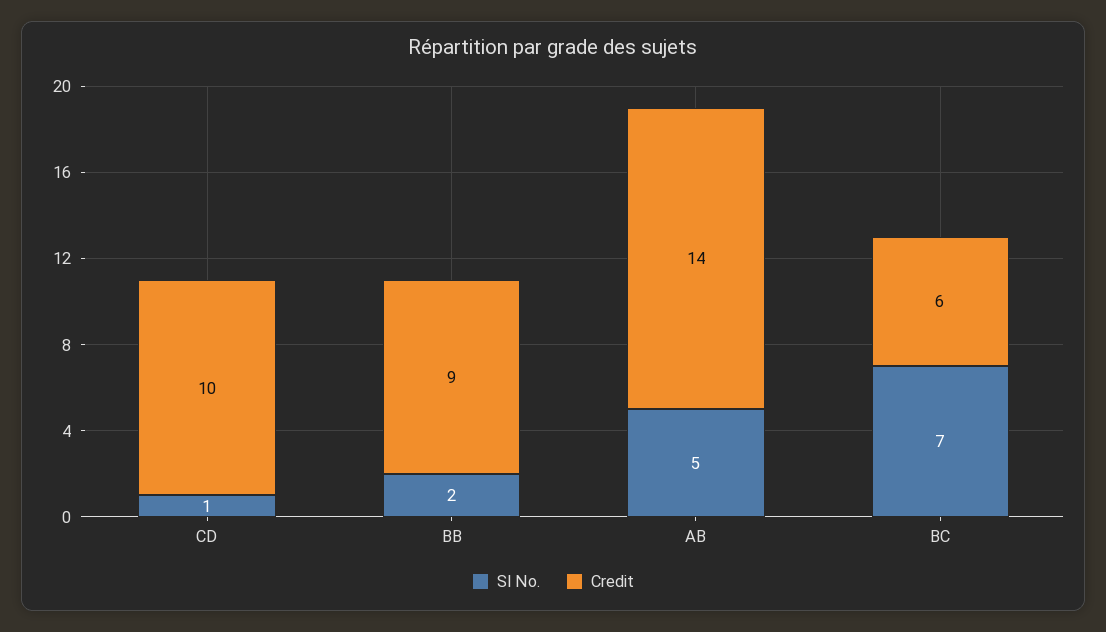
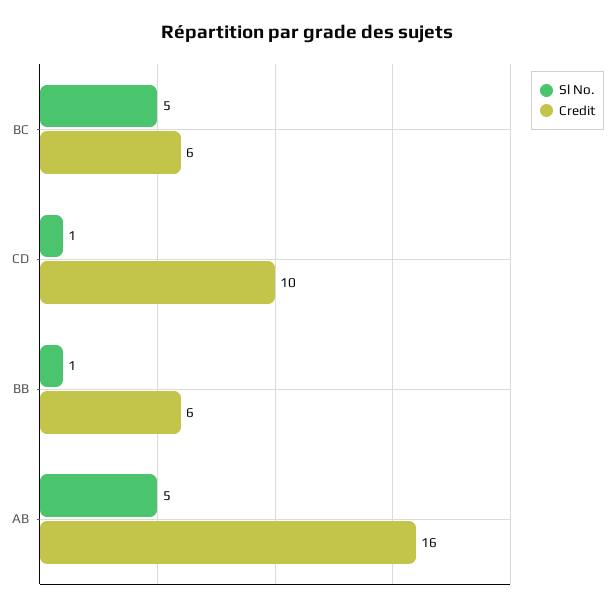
Sl No., BB: 2 -> 1
Credit, BB: 9 -> 6
Credit, AB: 14 -> 16
Sl No., BC: 7 -> 5

